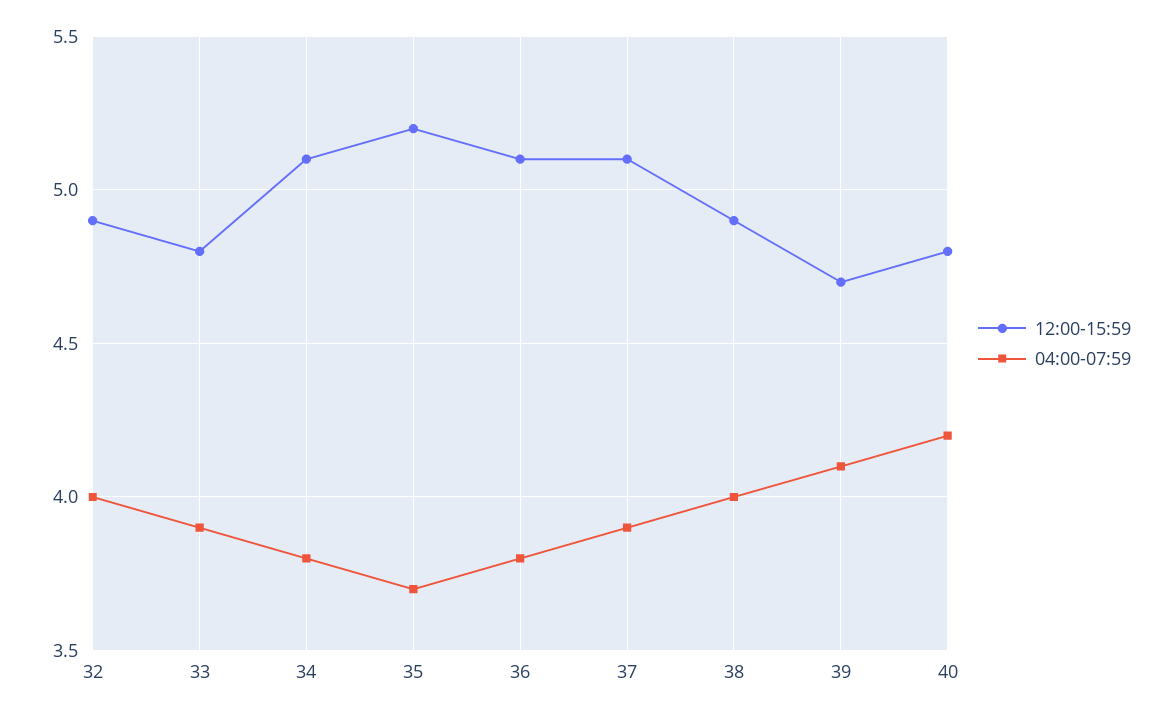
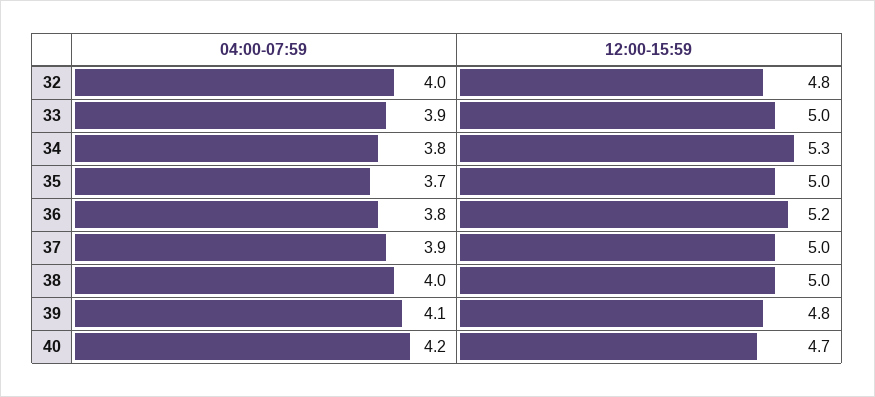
12:00-15:59, 32: 4.9 -> 4.8
12:00-15:59, 33: 4.8 -> 5
12:00-15:59, 34: 5.1 -> 5.3
12:00-15:59, 35: 5.2 -> 5
12:00-15:59, 36: 5.1 -> 5.2
12:00-15:59, 37: 5.1 -> 5
12:00-15:59, 38: 4.9 -> 5
12:00-15:59, 39: 4.7 -> 4.8
12:00-15:59, 40: 4.8 -> 4.7

